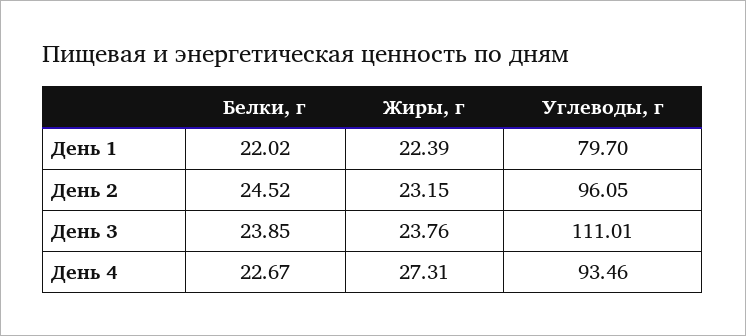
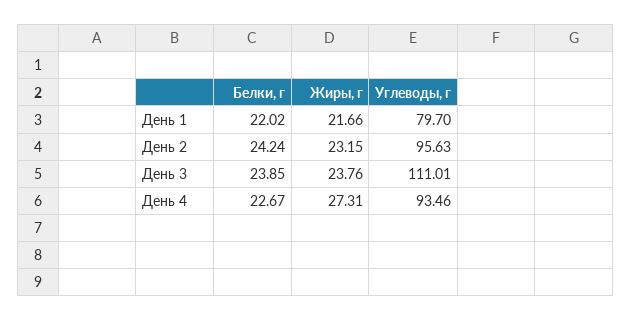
Жиры, г, День 1: 22.39 -> 21.66
Белки, г, День 2: 24.52 -> 24.24
Углеводы, г, День 2: 96.05 -> 95.63

